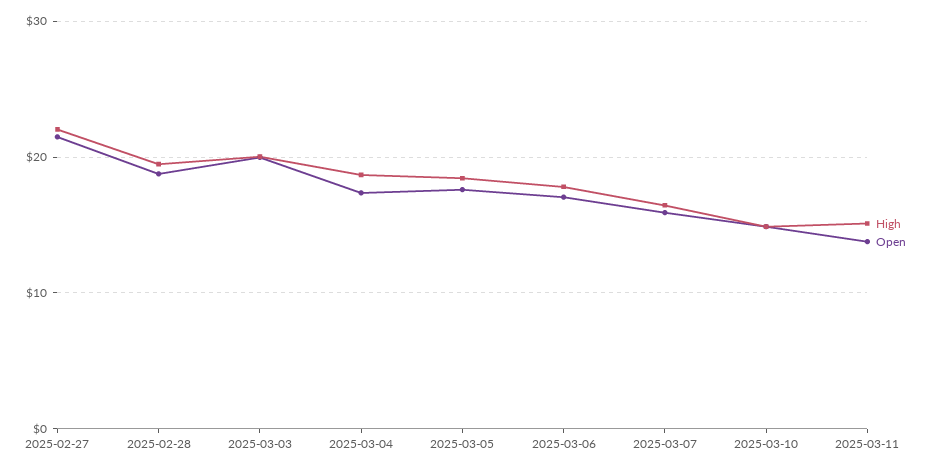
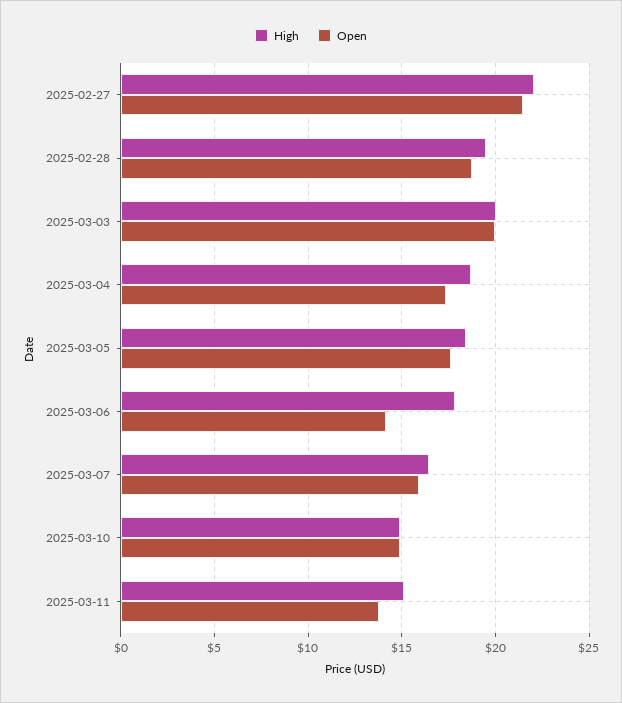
Open, 2025-03-06: 17 -> 14

